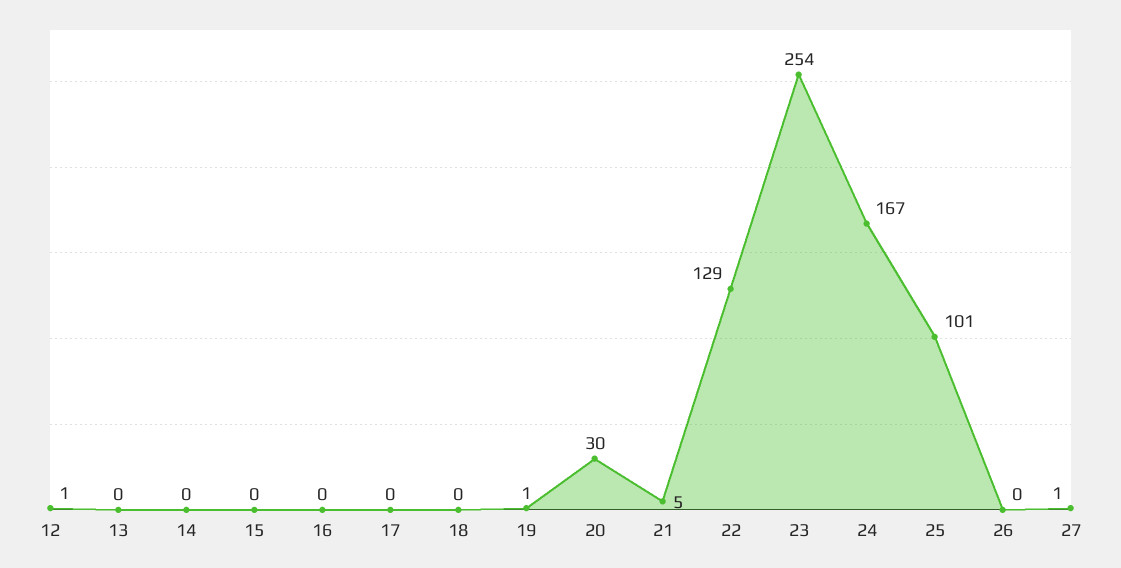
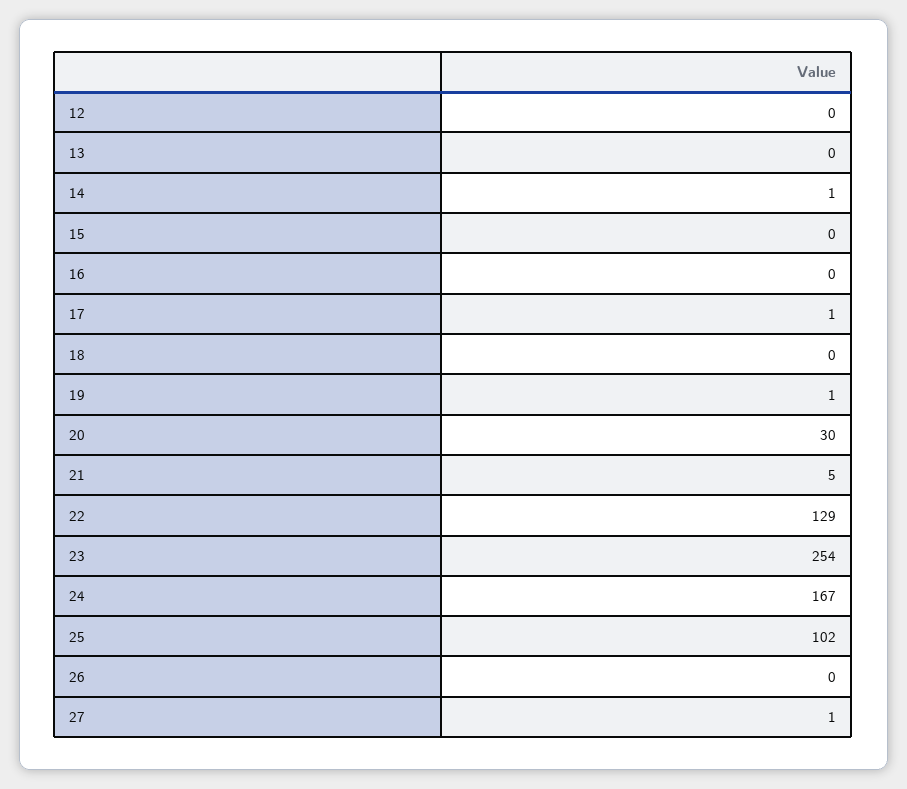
12: 1 -> 0
14: 0 -> 1
17: 0 -> 1
25: 101 -> 102

